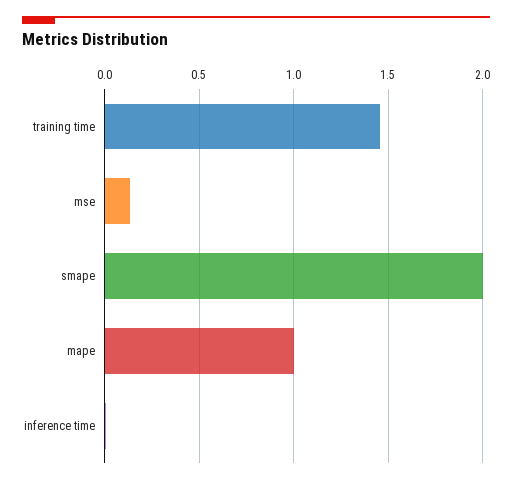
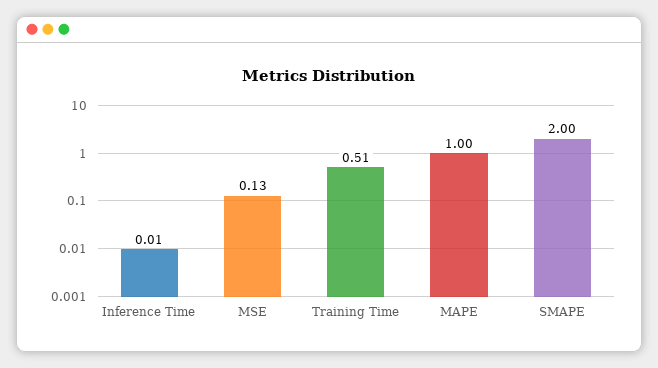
training time: 1.45 -> 0.51

